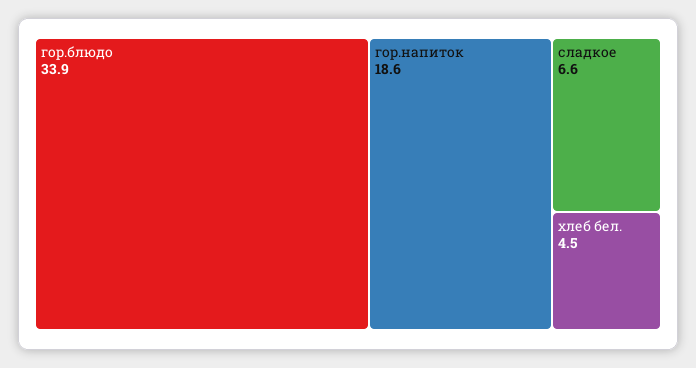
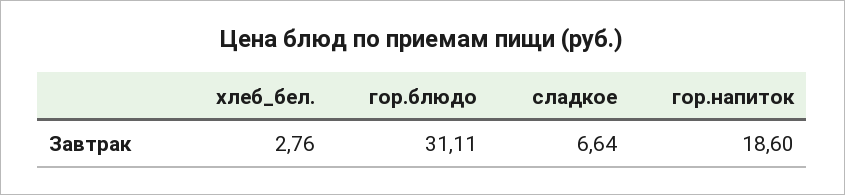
гор.блюдо: 33.9 -> 31.11
хлеб бел.: 4.5 -> 2.76

